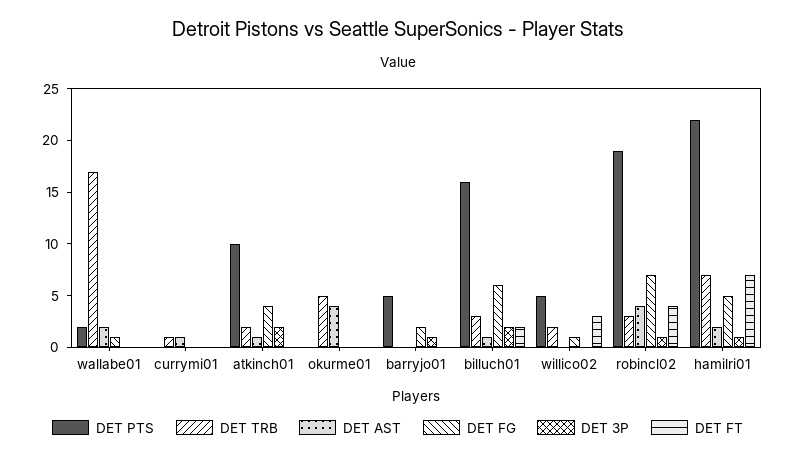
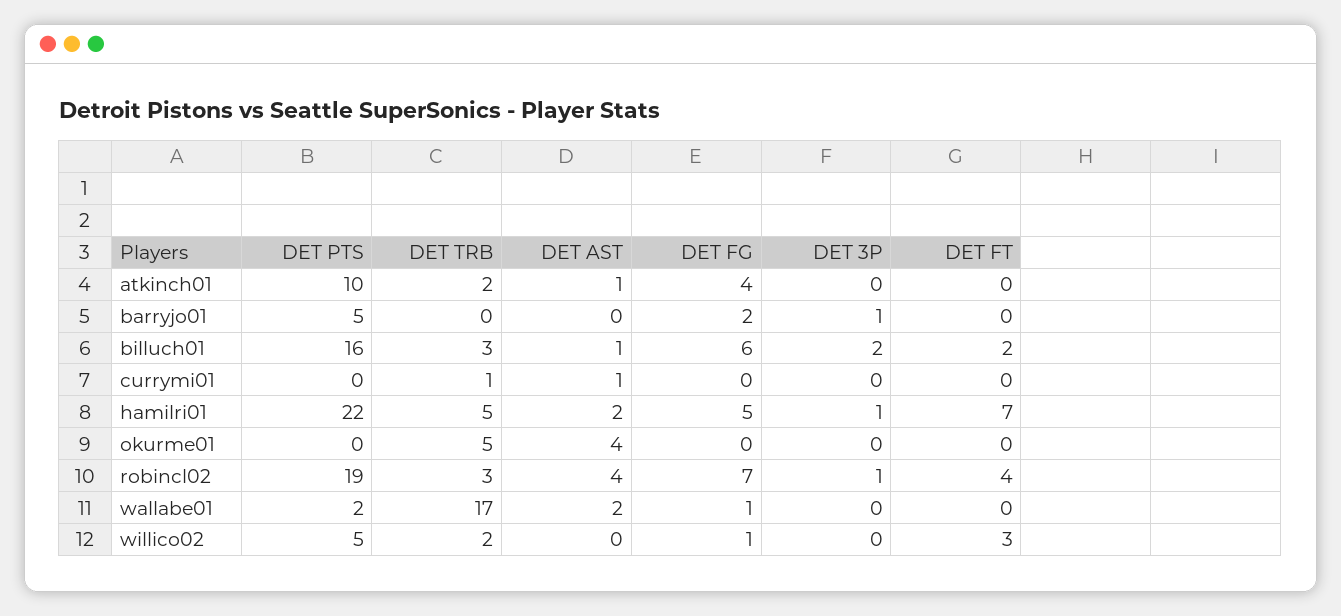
DET 3P, atkinch01: 2 -> 0
DET TRB, hamilri01: 7 -> 5

